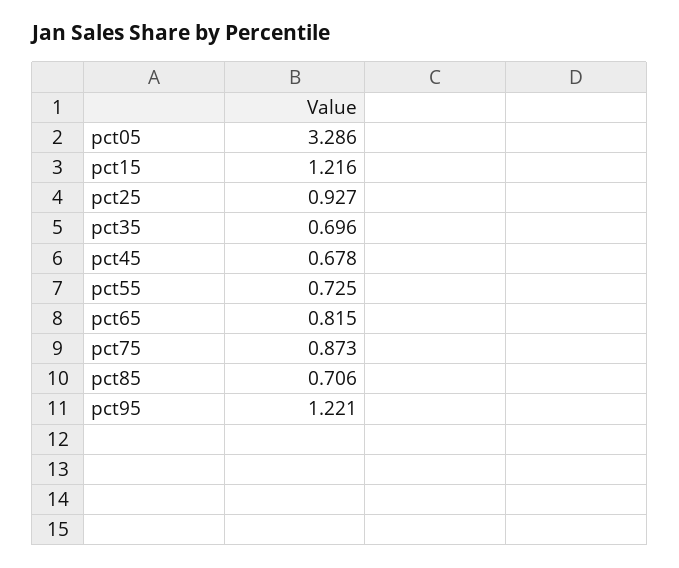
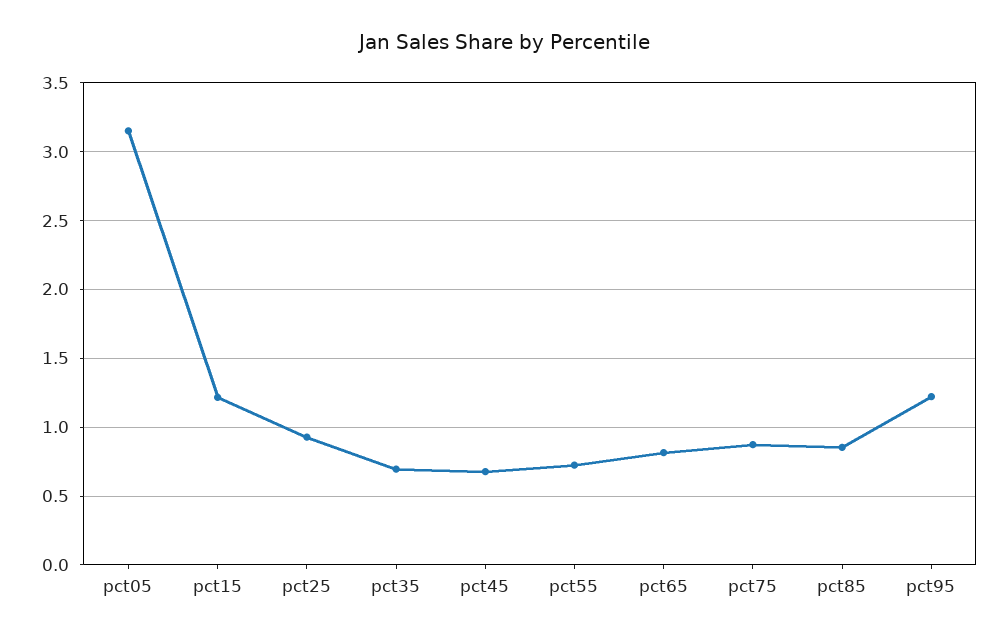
pct05: 3.286 -> 3.15
pct85: 0.706 -> 0.85

